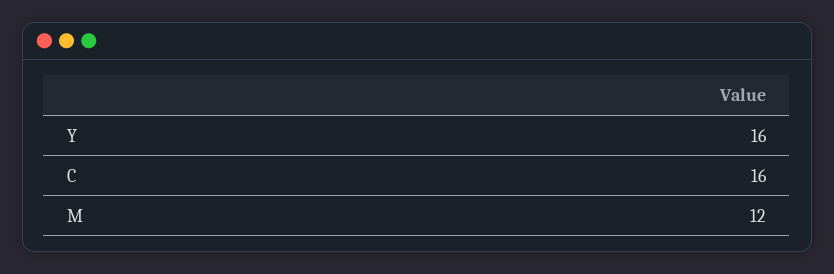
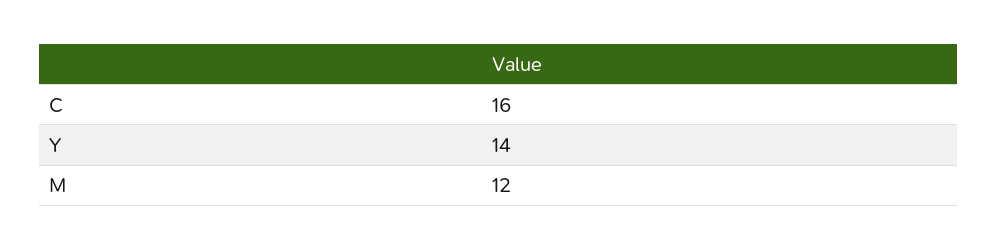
Y: 16 -> 14

